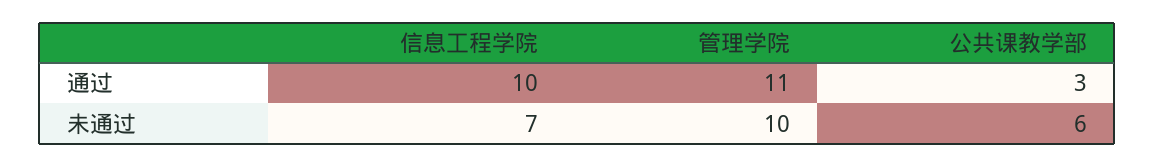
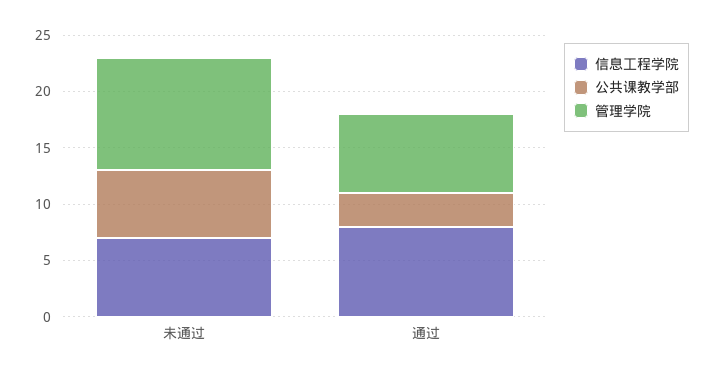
信息工程学院, 通过: 10 -> 8
管理学院, 通过: 11 -> 7

